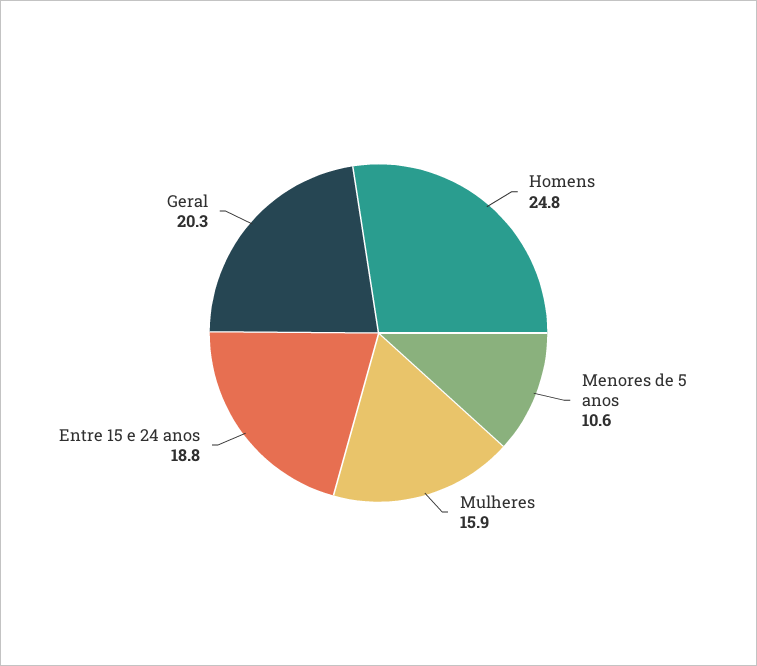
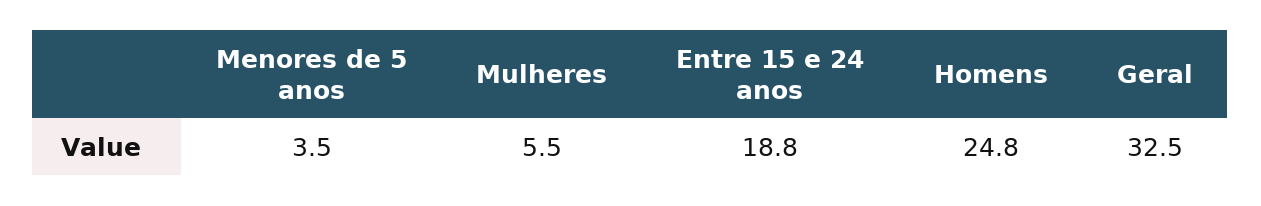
Menores de 5 anos: 10.6 -> 3.5
Mulheres: 15.9 -> 5.5
Geral: 20.3 -> 32.5

